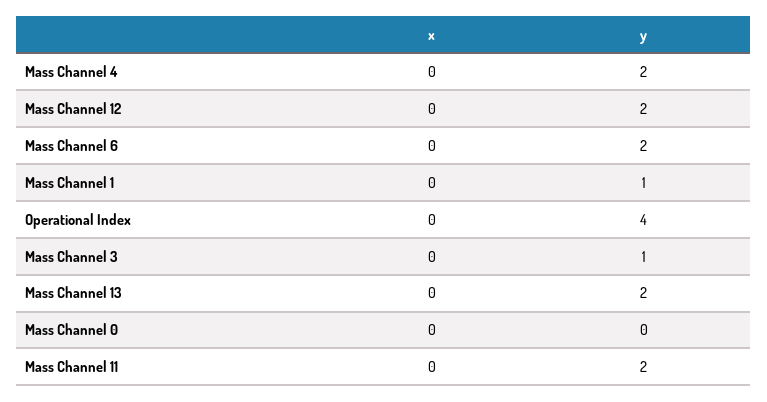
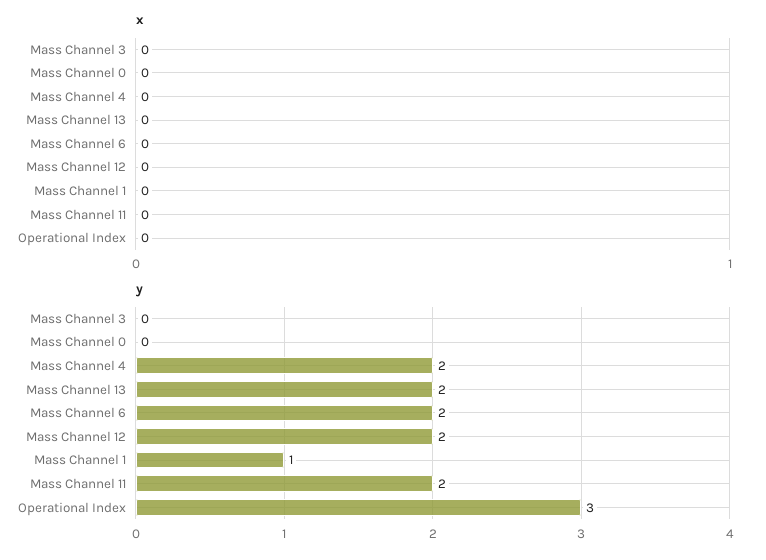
y, Operational Index: 4 -> 3
y, Mass Channel 3: 1 -> 0

